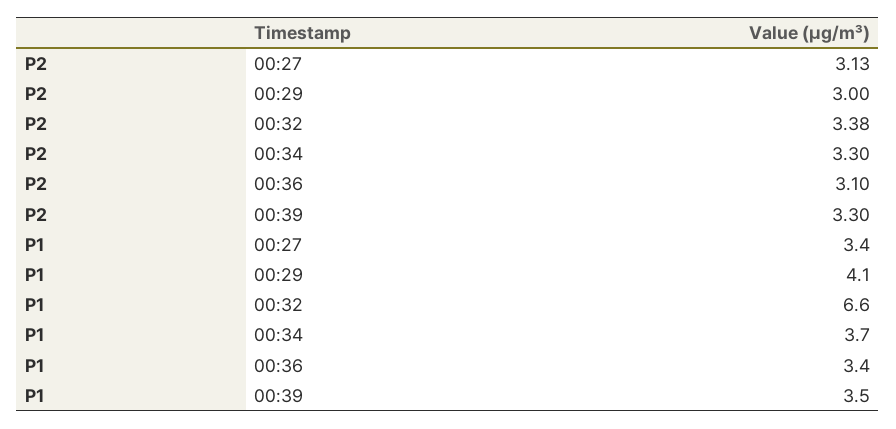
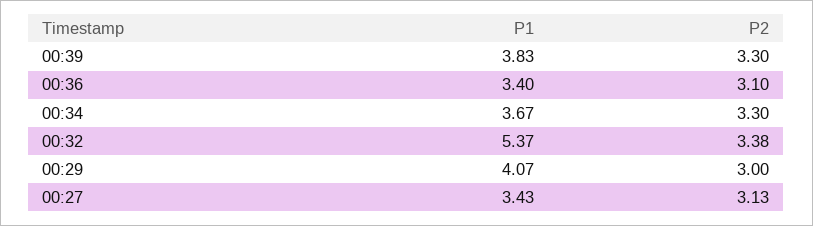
P1, 00:32: 6.6 -> 5.37
P1, 00:39: 3.5 -> 3.83

